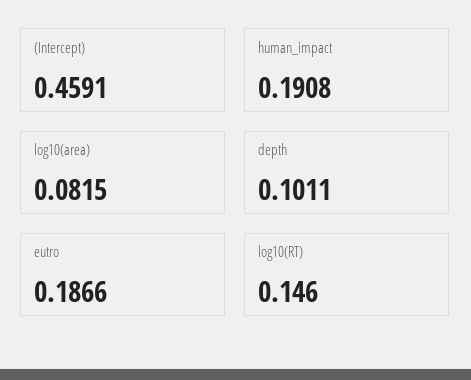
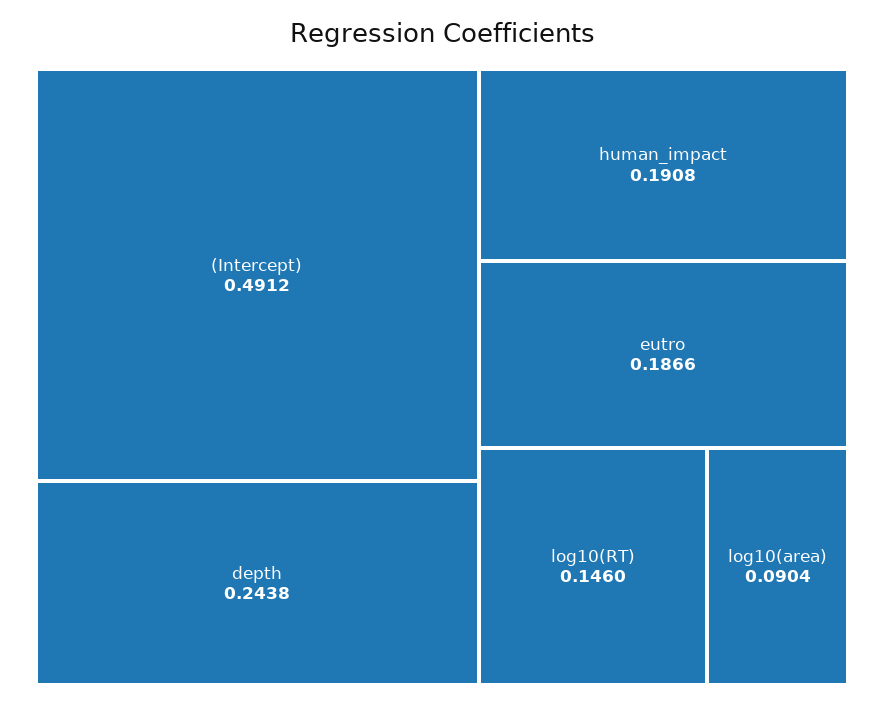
(Intercept): 0.4591 -> 0.4912
log10(area): 0.0815 -> 0.0904
depth: 0.1011 -> 0.2438

